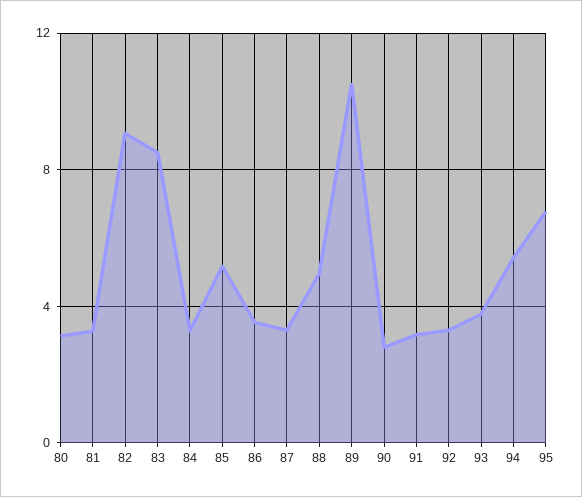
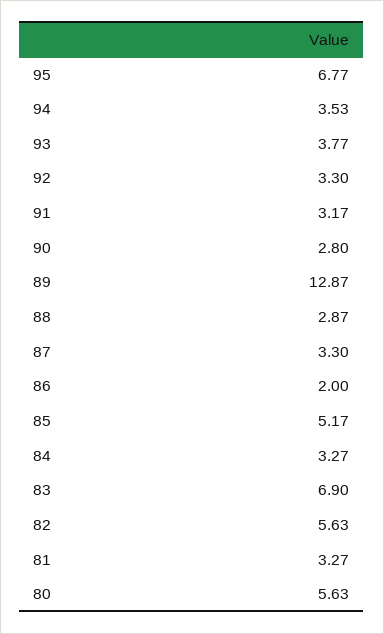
80: 3 -> 5.63
82: 9 -> 5.63
83: 8.5 -> 6.9
86: 3.5 -> 2
88: 5 -> 2.87
89: 10.5 -> 12.87
94: 5.5 -> 3.53

